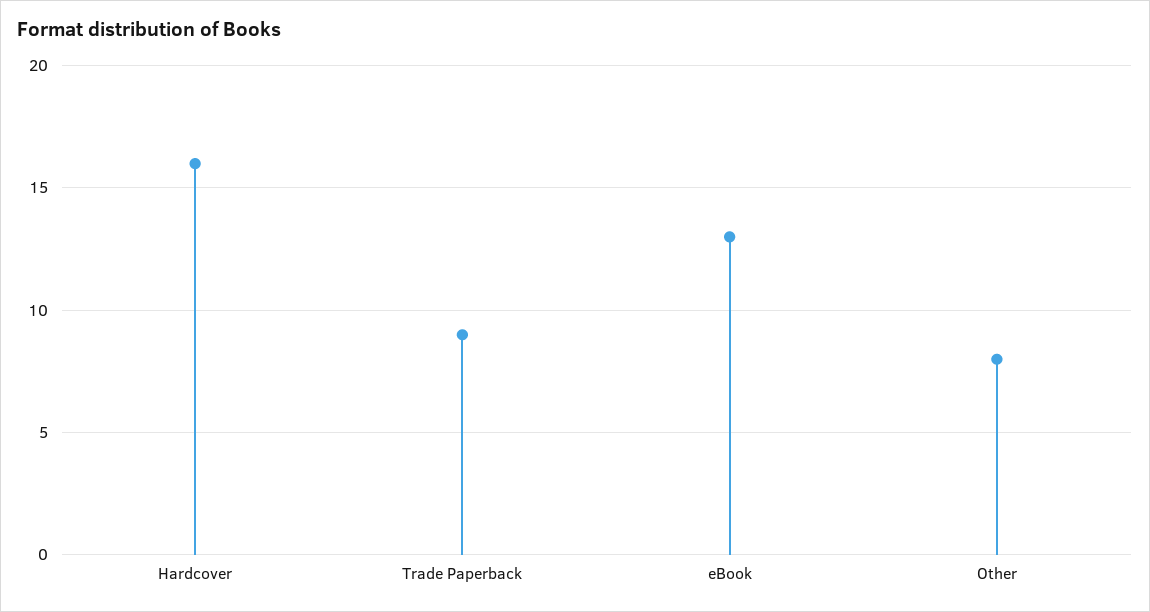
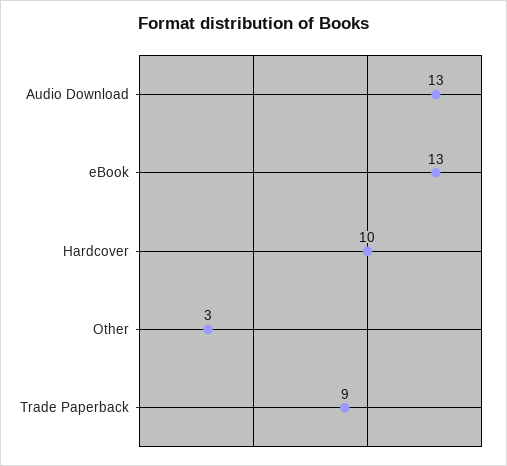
Hardcover: 16 -> 10
Other: 8 -> 3
Audio Download: none -> 13

